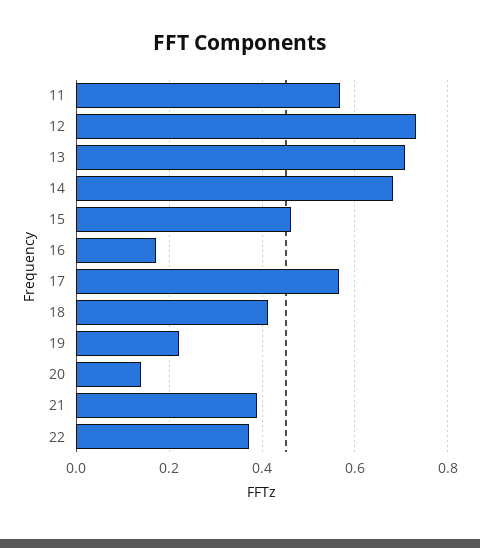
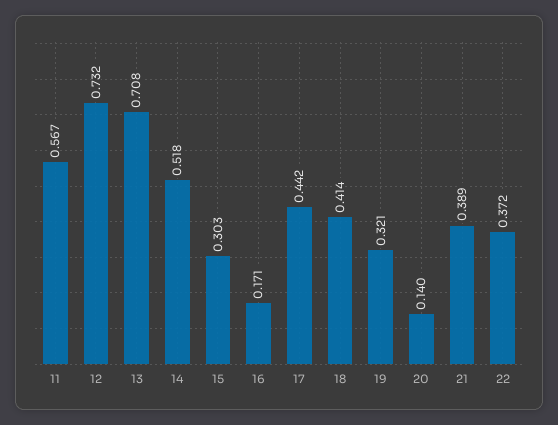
14: 0.68 -> 0.518
15: 0.46 -> 0.303
17: 0.56 -> 0.442
19: 0.22 -> 0.321

